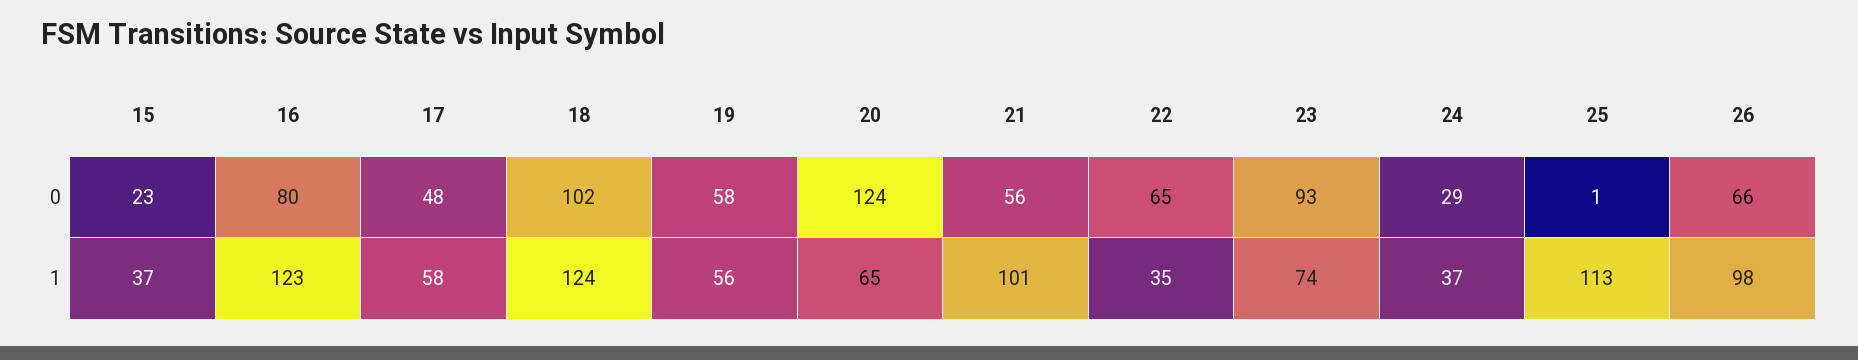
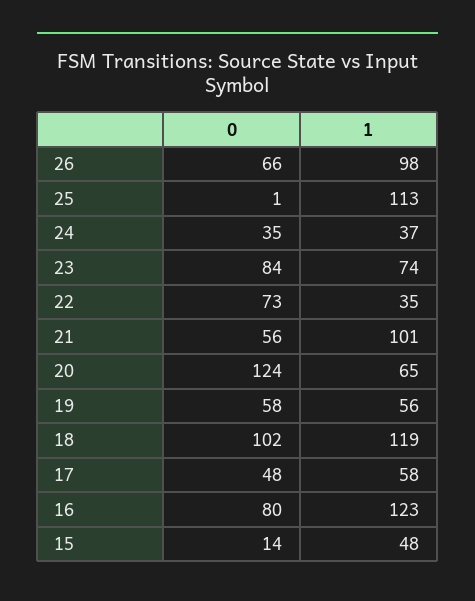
15, 0: 23 -> 14
22, 0: 65 -> 73
23, 0: 93 -> 84
24, 0: 29 -> 35
15, 1: 37 -> 48
18, 1: 124 -> 119

